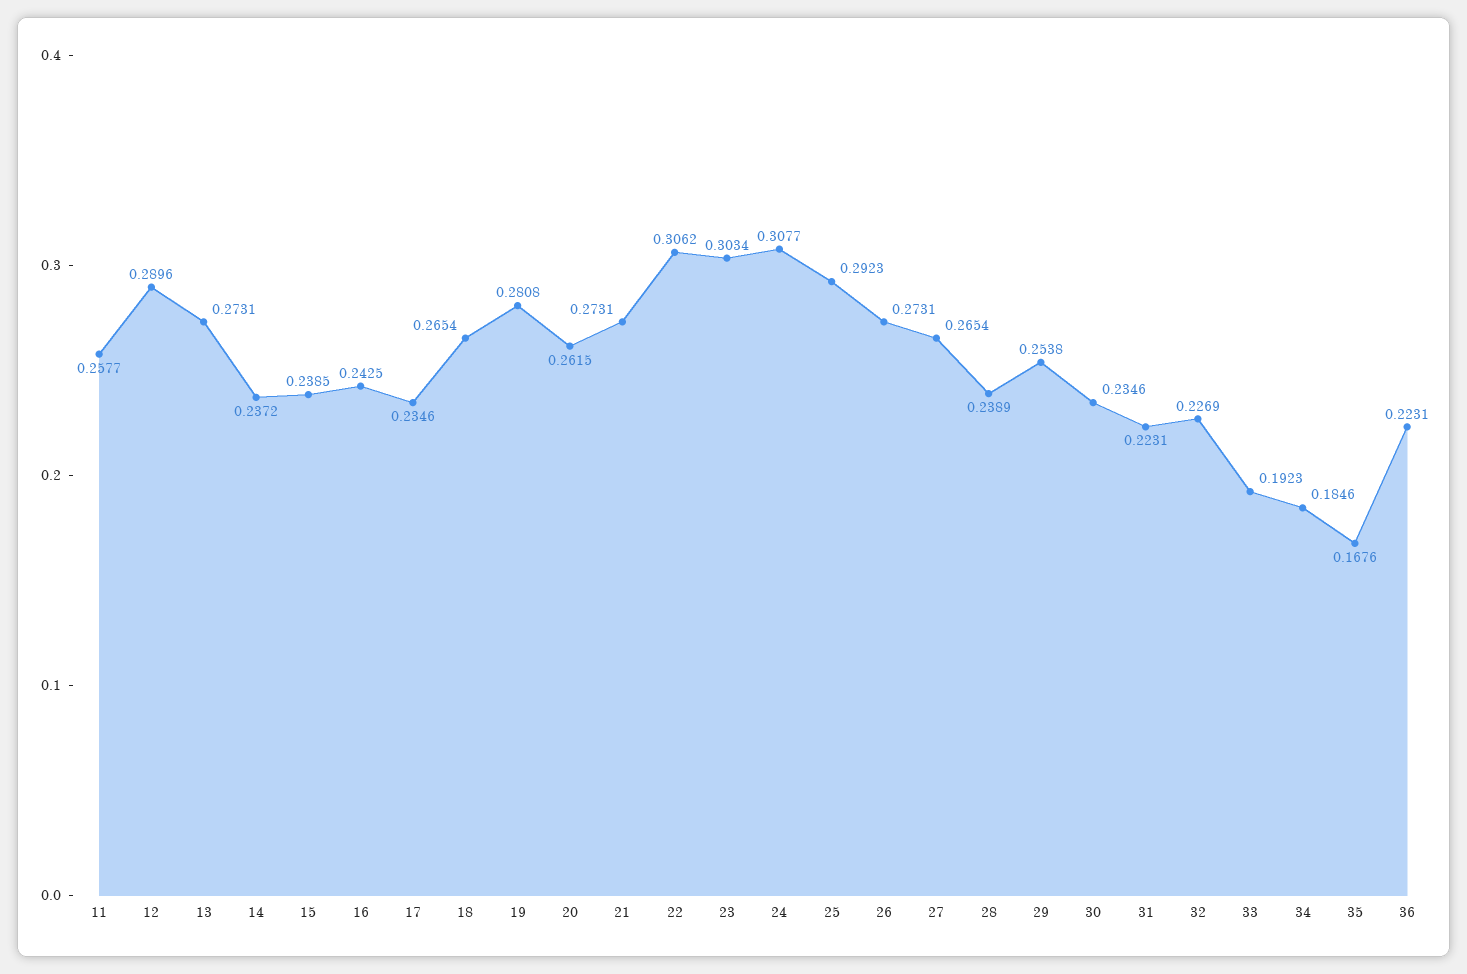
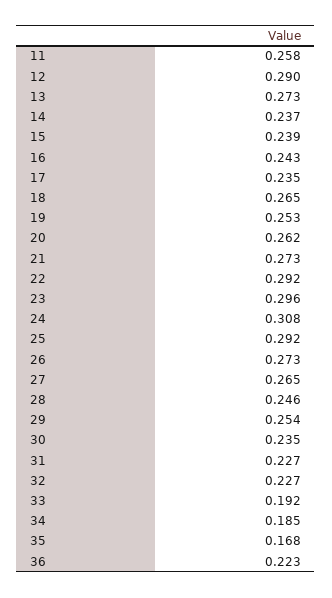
19: 0.2808 -> 0.253
22: 0.3062 -> 0.292
23: 0.3034 -> 0.296
28: 0.2389 -> 0.246
31: 0.2231 -> 0.227

